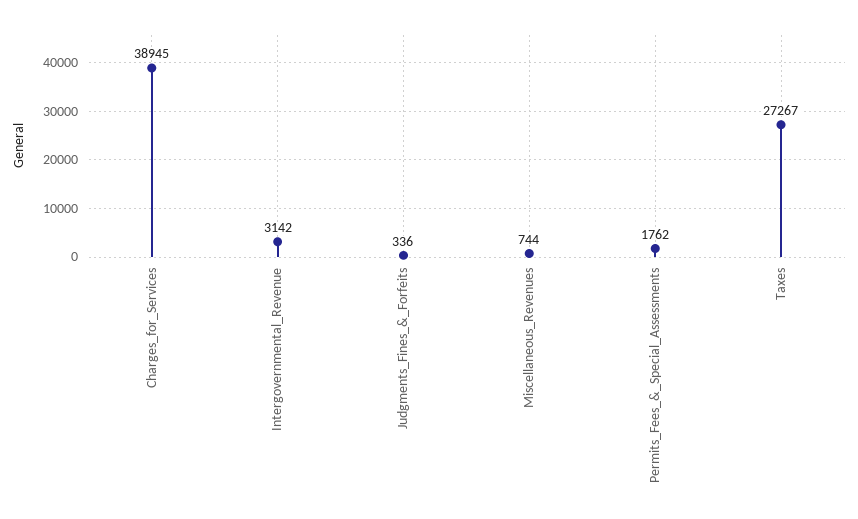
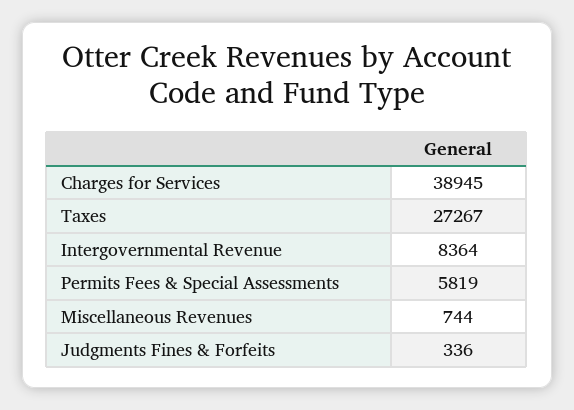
Intergovernmental_Revenue: 3142 -> 8364
Permits_Fees_&_Special_Assessments: 1762 -> 5819

